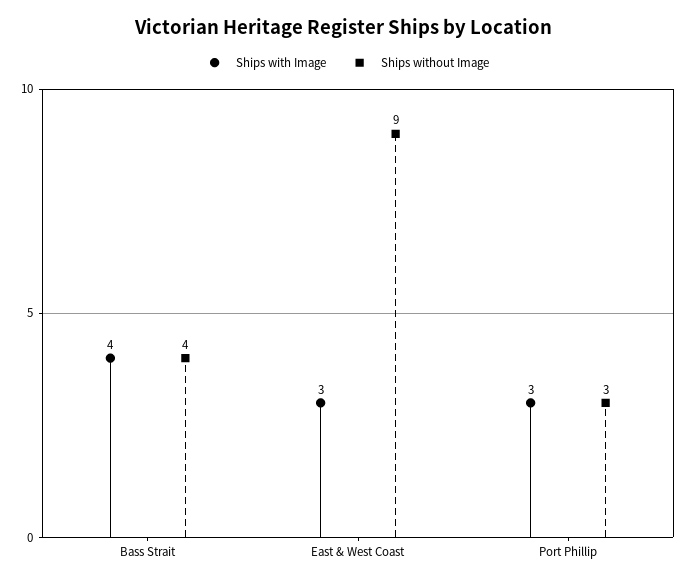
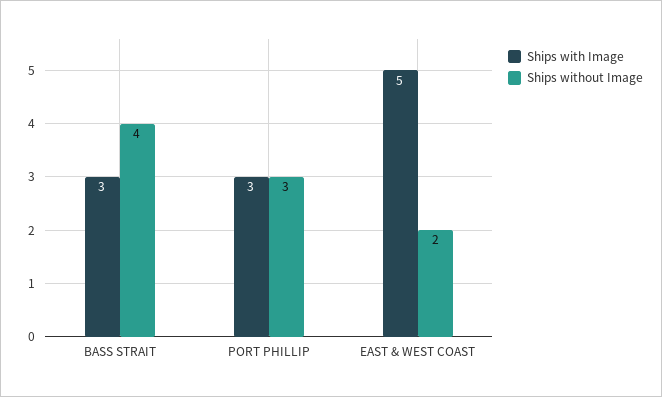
Ships with Image, Bass Strait: 4 -> 3
Ships with Image, East & West Coast: 3 -> 5
Ships without Image, East & West Coast: 9 -> 2

